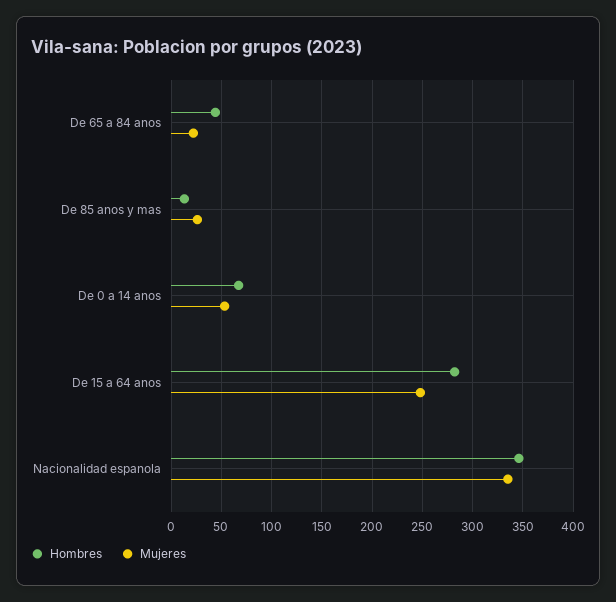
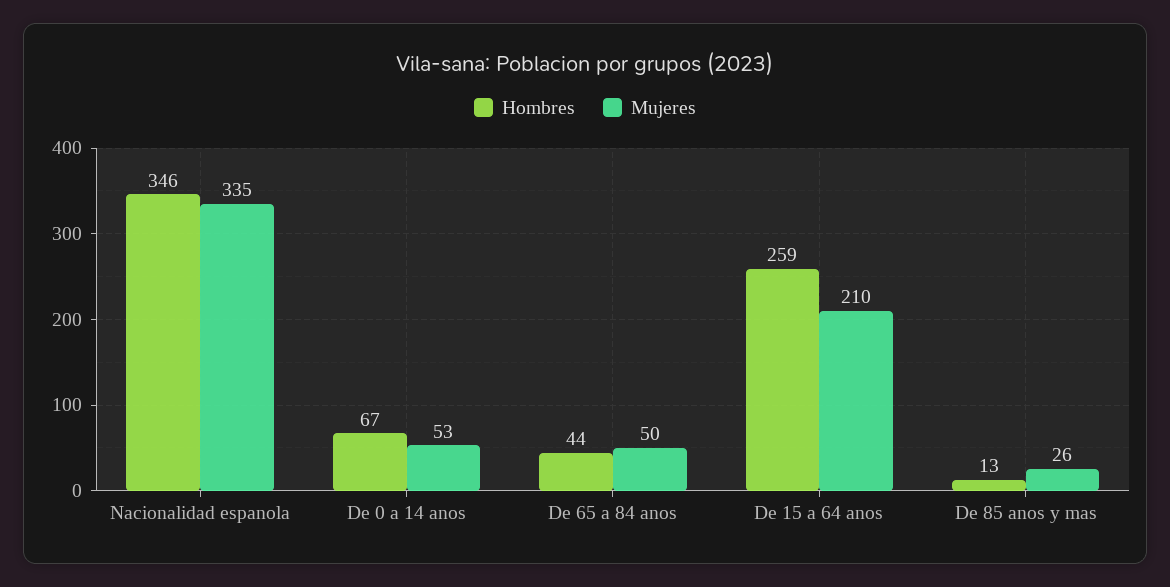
Mujeres, De 65 a 84 anos: 20 -> 50
Hombres, De 15 a 64 anos: 280 -> 259
Mujeres, De 15 a 64 anos: 250 -> 210

